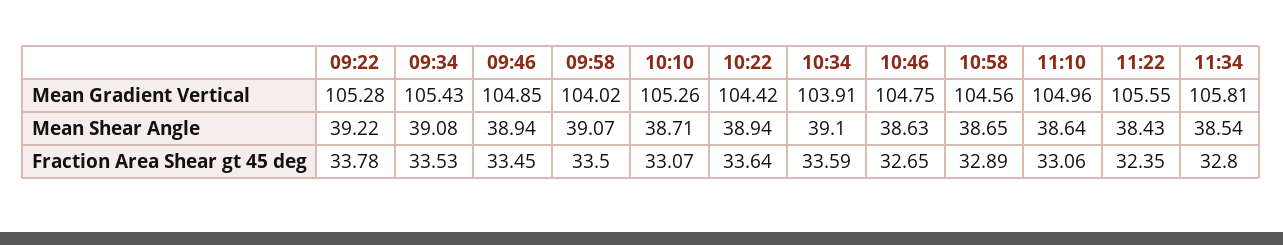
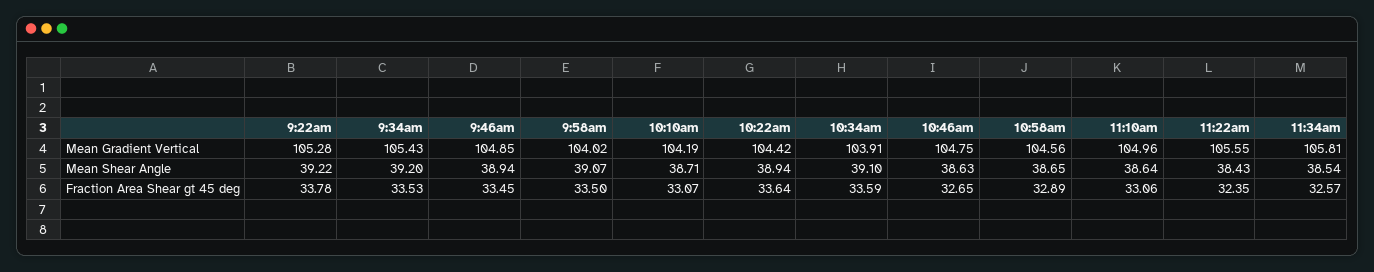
10:10, Mean Gradient Vertical: 105.26 -> 104.19
09:34, Mean Shear Angle: 39.08 -> 39.2
11:34, Fraction Area Shear gt 45 deg: 32.8 -> 32.57

